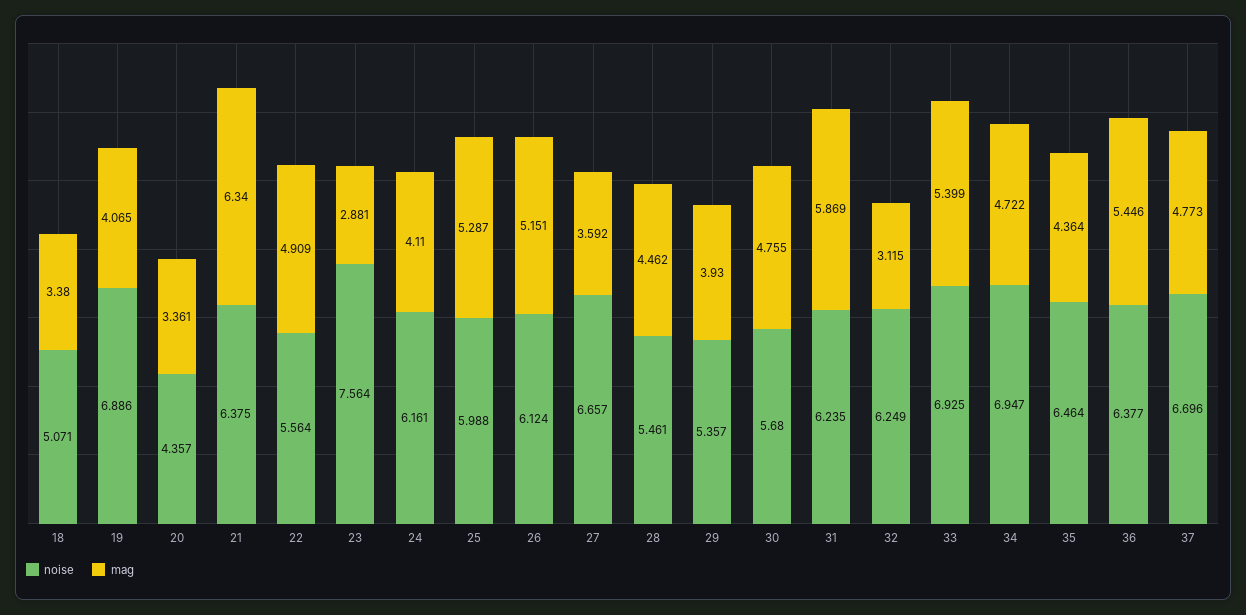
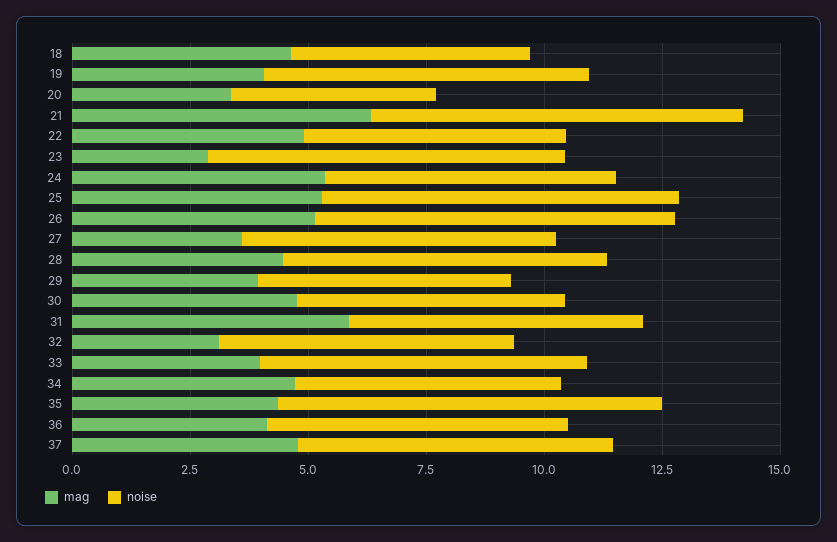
mag, 18: 3.38 -> 4.5
noise, 21: 6.375 -> 8
mag, 24: 4.11 -> 5.5
noise, 25: 5.988 -> 7.5
noise, 26: 6.124 -> 7.5
noise, 28: 5.461 -> 7
mag, 33: 5.399 -> 4
noise, 34: 6.947 -> 5.5
noise, 35: 6.464 -> 8
mag, 36: 5.446 -> 4

